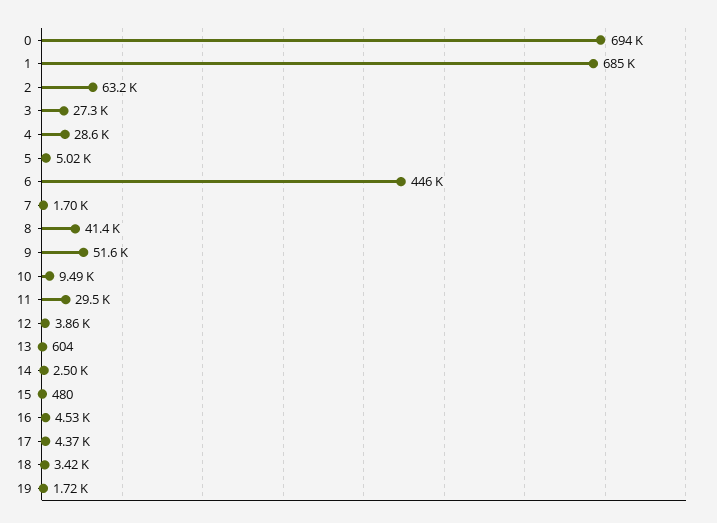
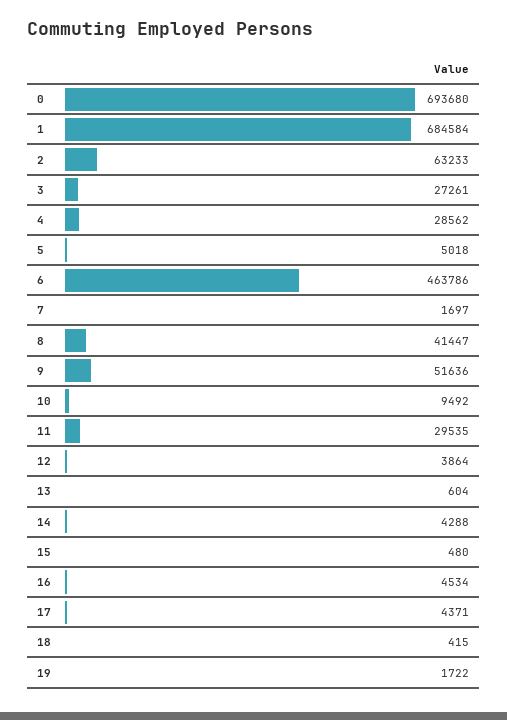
6: 446000 -> 463786
14: 2500 -> 4288
18: 3420 -> 415

